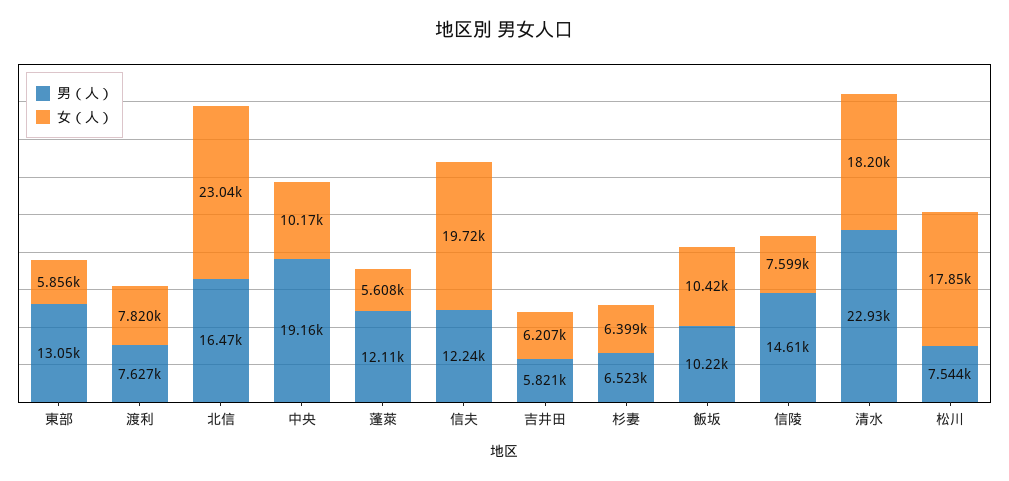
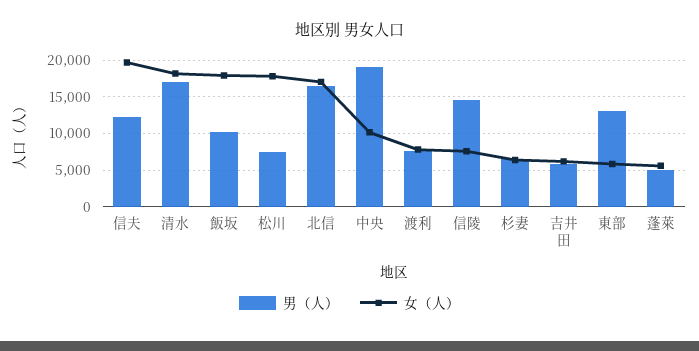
女（人）, 北信: 23040 -> 17000
男（人）, 蓬萊: 12110 -> 5000
女（人）, 飯坂: 10420 -> 18000
男（人）, 清水: 22930 -> 17000

